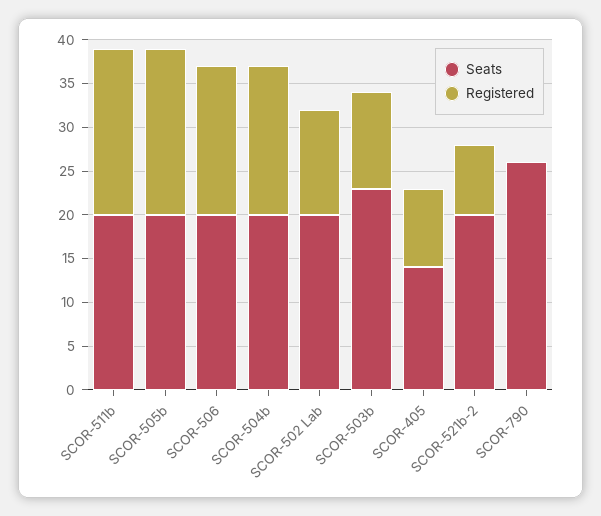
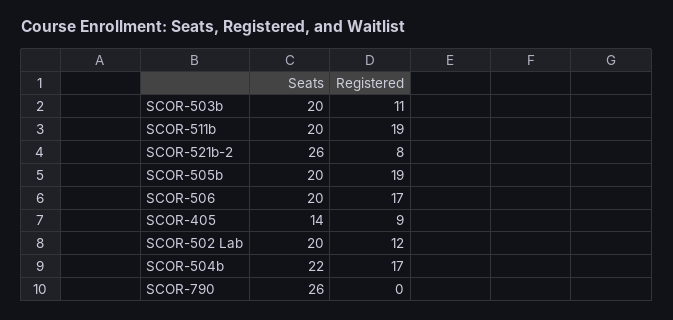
Seats, SCOR-504b: 20 -> 22
Seats, SCOR-503b: 23 -> 20
Seats, SCOR-521b-2: 20 -> 26

